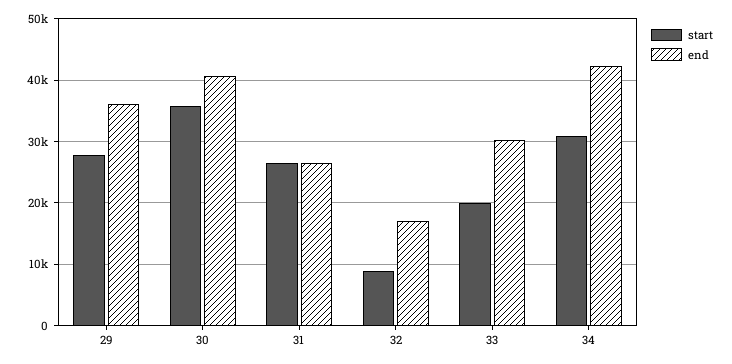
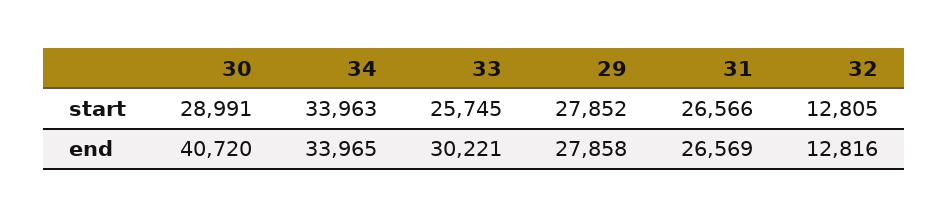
end, 29: 36000 -> 27858
start, 30: 36000 -> 28991
start, 32: 9000 -> 12805
end, 32: 17000 -> 12816
start, 33: 20000 -> 25745
start, 34: 31000 -> 33963
end, 34: 42000 -> 33965

